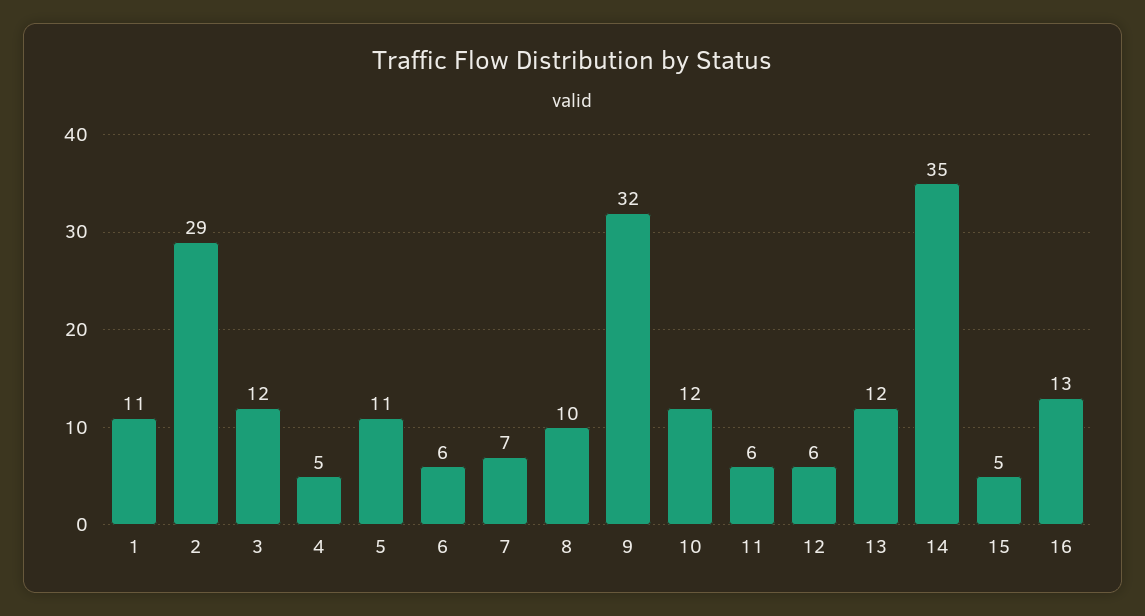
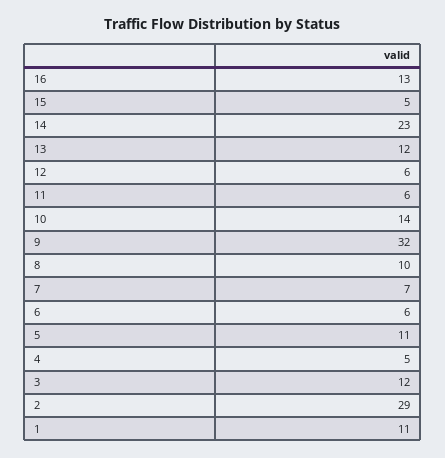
10: 12 -> 14
14: 35 -> 23

